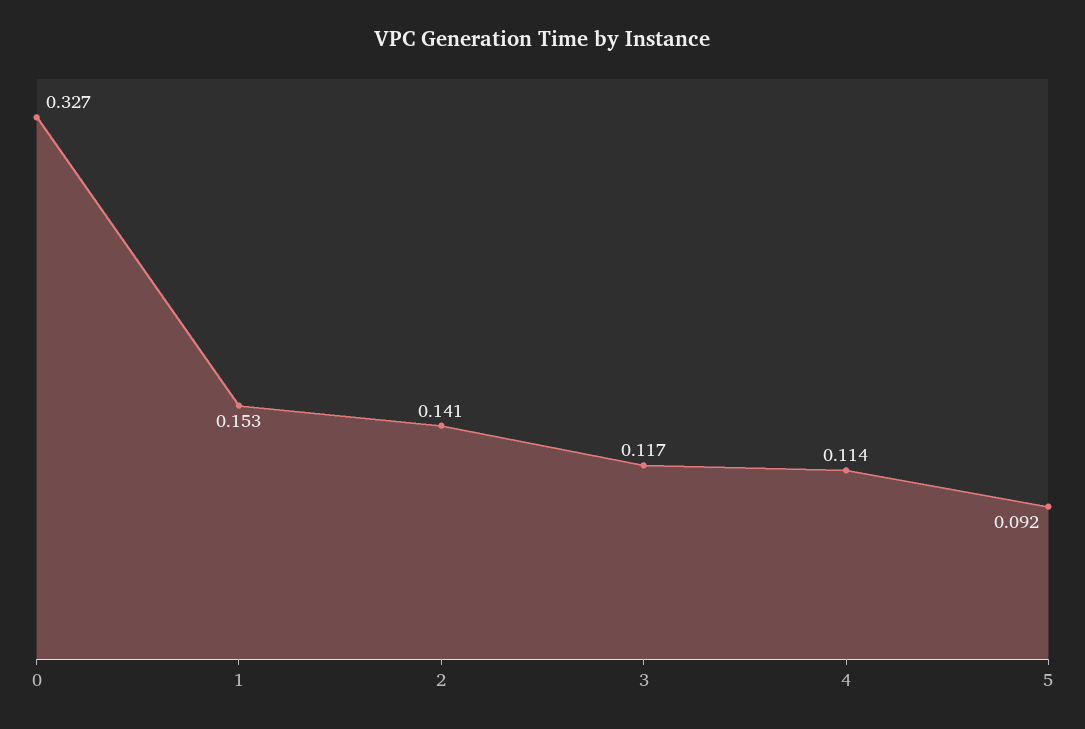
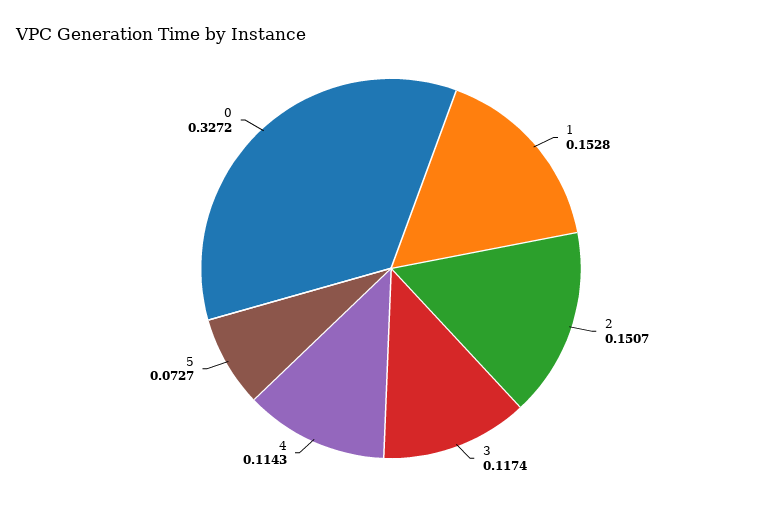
2: 0.141 -> 0.1507
5: 0.092 -> 0.0727

